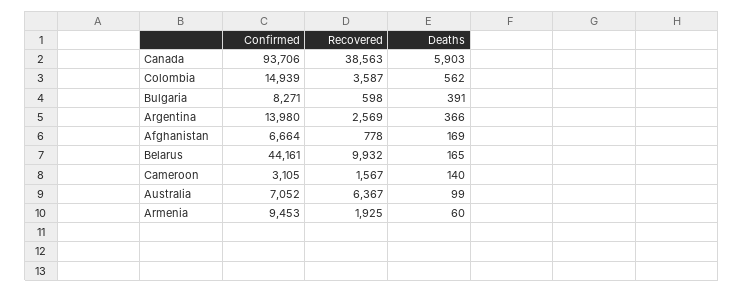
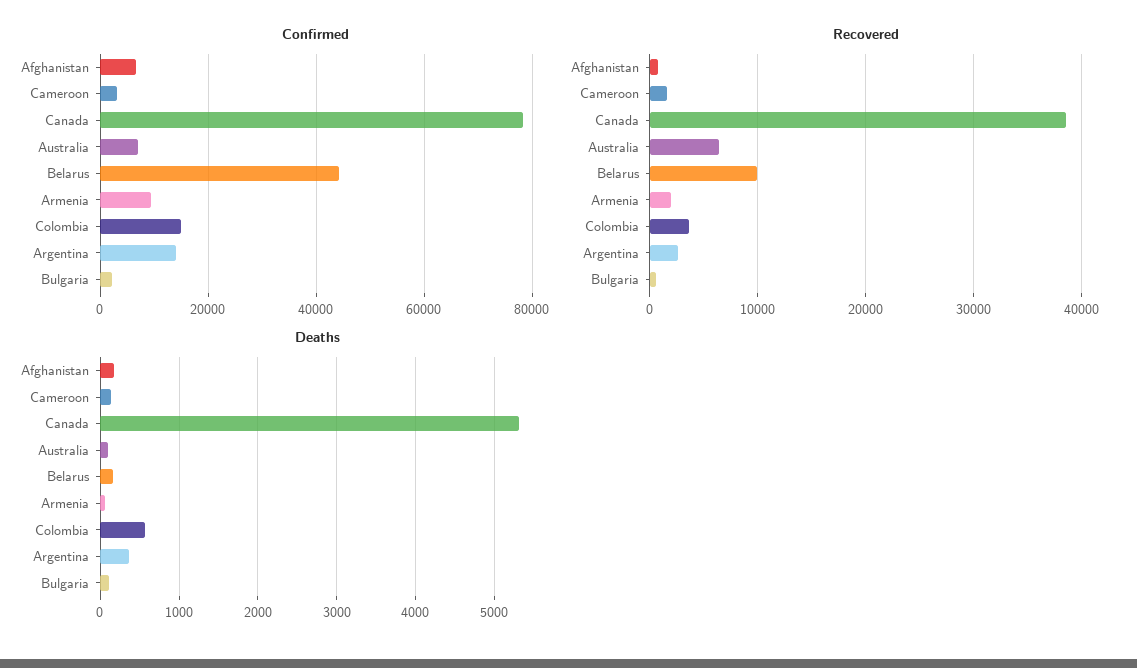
Confirmed, Canada: 93706 -> 78000
Deaths, Canada: 5903 -> 5300
Confirmed, Bulgaria: 8271 -> 2000
Deaths, Bulgaria: 391 -> 100

